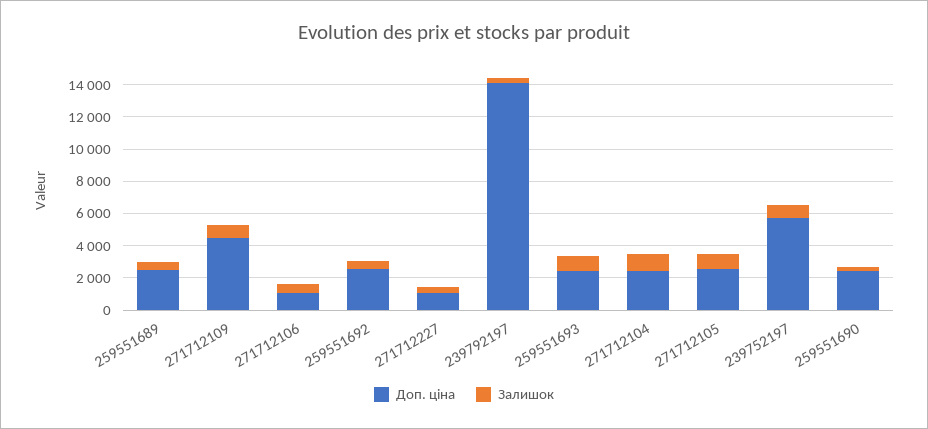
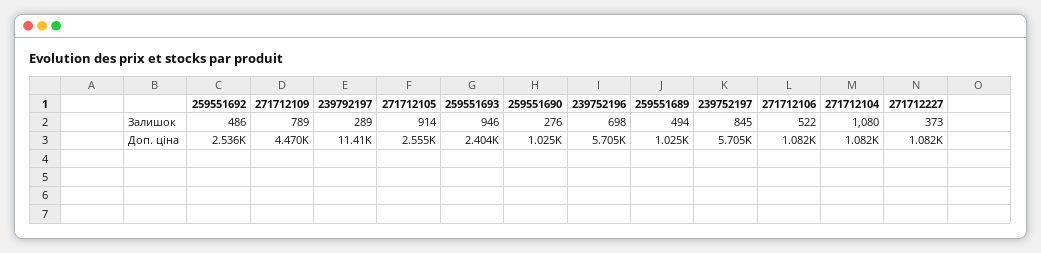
Доп. ціна, 259551689: 2500 -> 1025
Доп. ціна, 239792197: 14000 -> 11410
Доп. ціна, 271712104: 2500 -> 1082
Доп. ціна, 259551690: 2500 -> 1025
Залишок, 239752196: none -> 698
Доп. ціна, 239752196: none -> 5705

